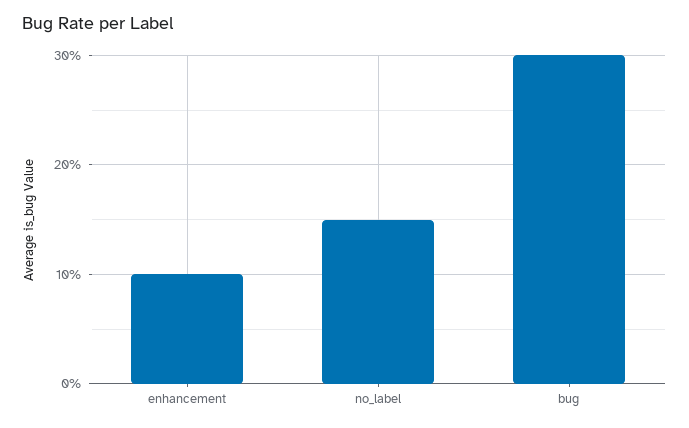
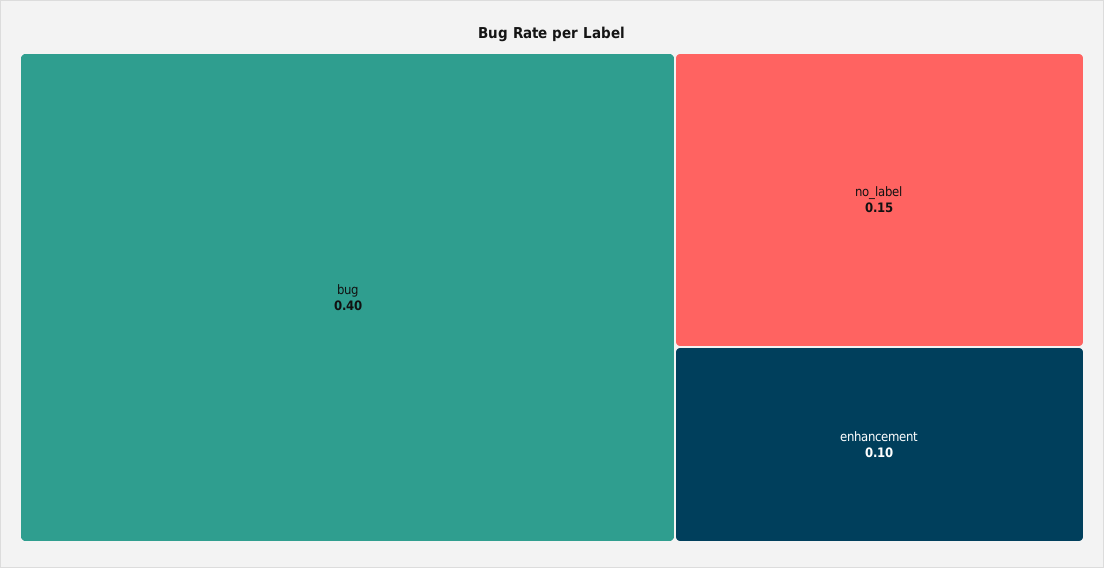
bug: 0.3 -> 0.4

